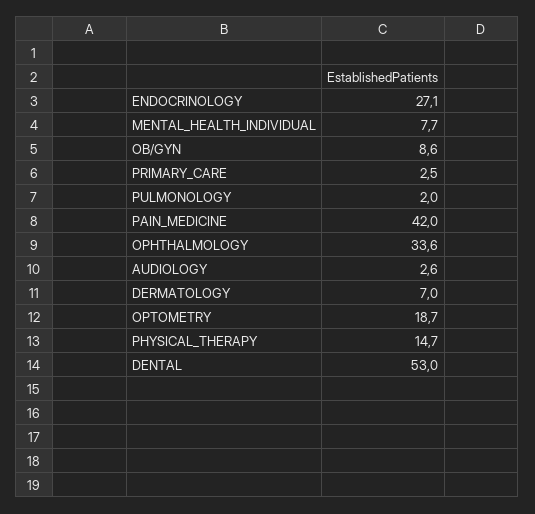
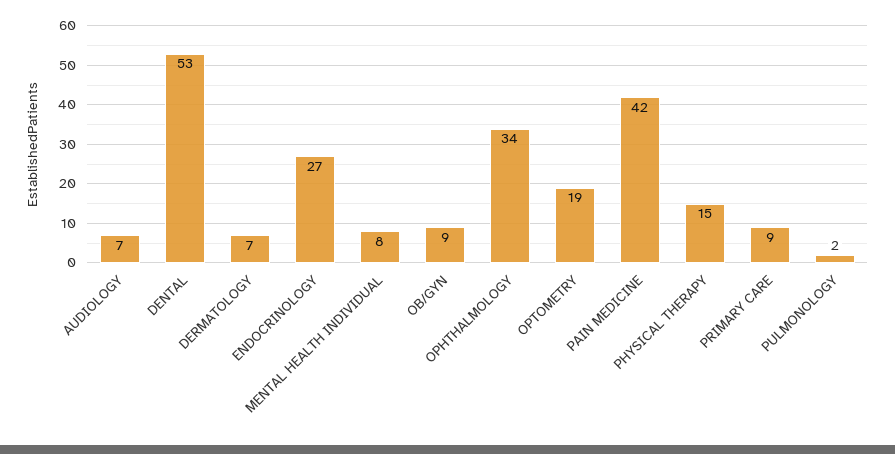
PRIMARY_CARE: 2.5 -> 9
AUDIOLOGY: 2.6 -> 7

